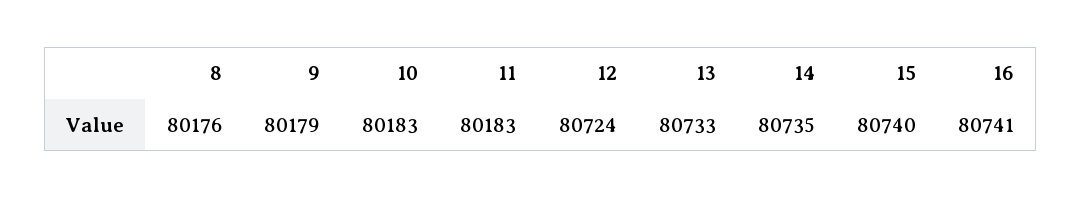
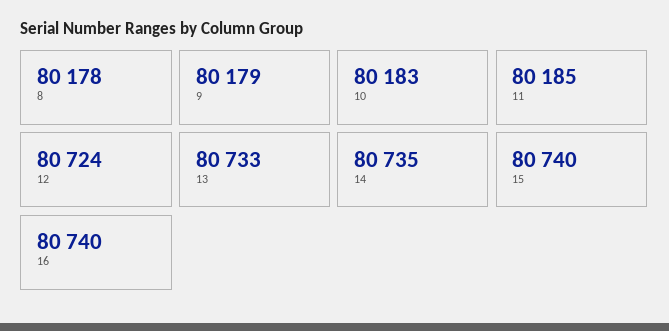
8: 80176 -> 80178
11: 80183 -> 80185
16: 80741 -> 80740

